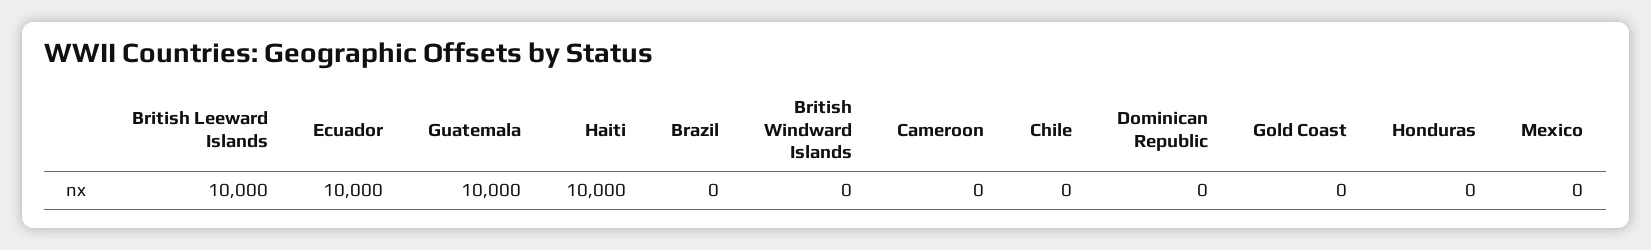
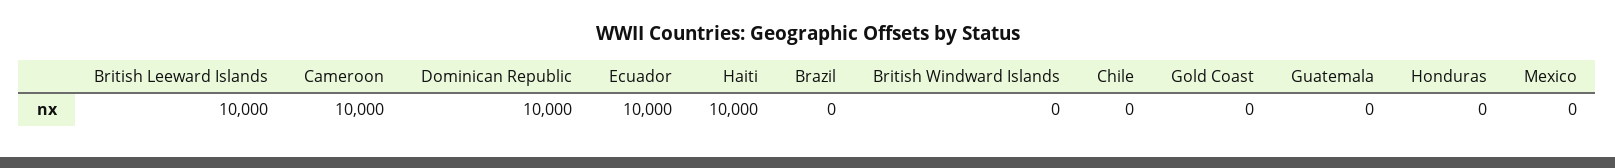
Guatemala: 10000 -> 0
Cameroon: 0 -> 10000
Dominican Republic: 0 -> 10000

